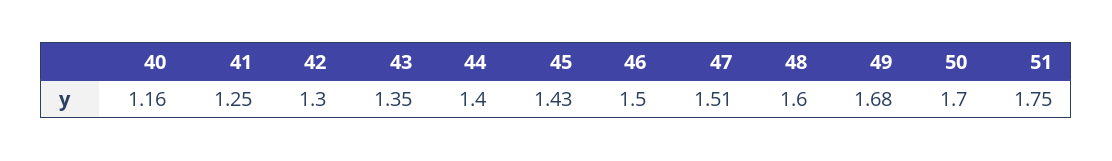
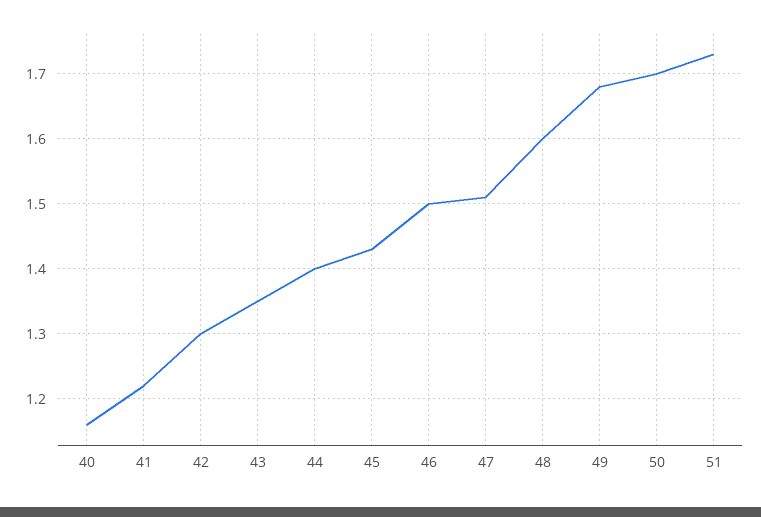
41: 1.25 -> 1.22
51: 1.75 -> 1.73

